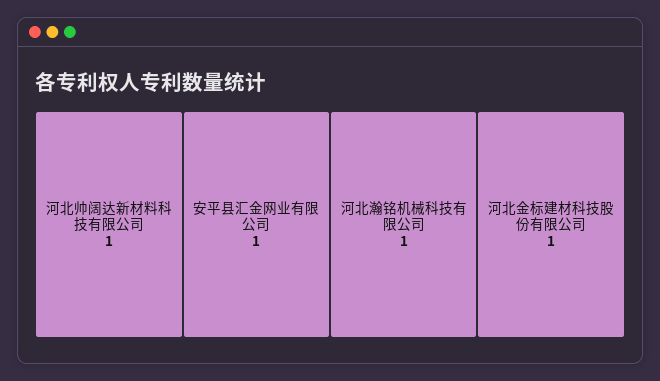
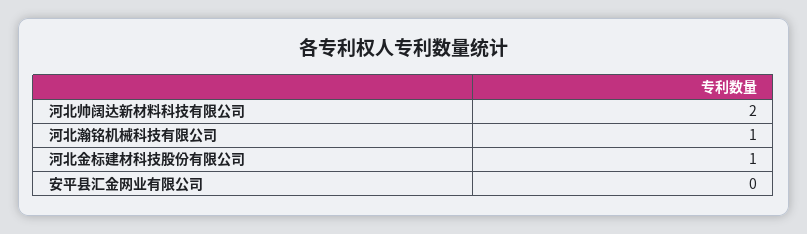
河北帅阔达新材料科技有限公司: 1 -> 2
安平县汇金网业有限公司: 1 -> 0

